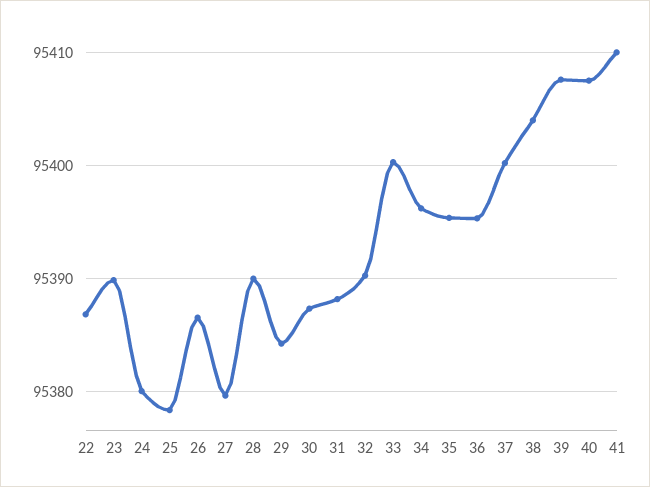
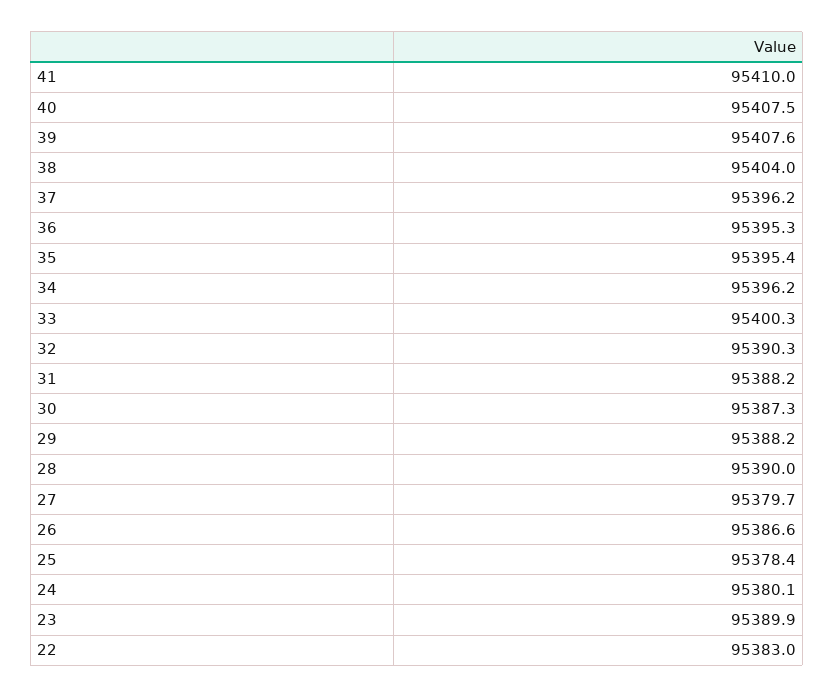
22: 95387 -> 95383
29: 95384 -> 95388.2
37: 95400 -> 95396.2

